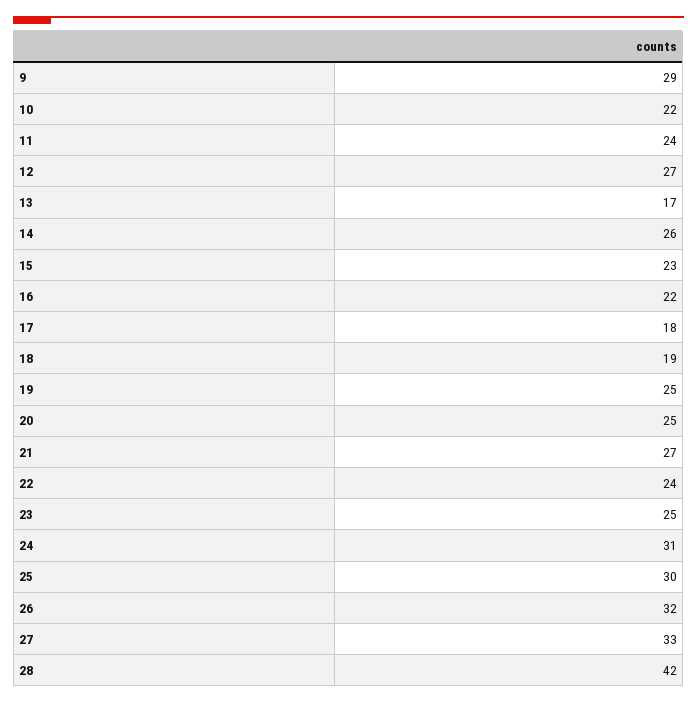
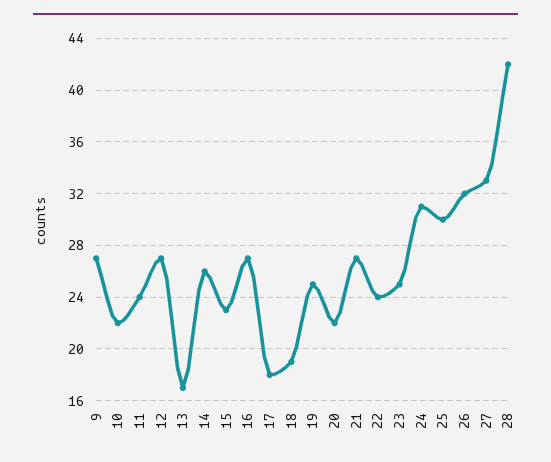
9: 29 -> 27
16: 22 -> 27
20: 25 -> 22

